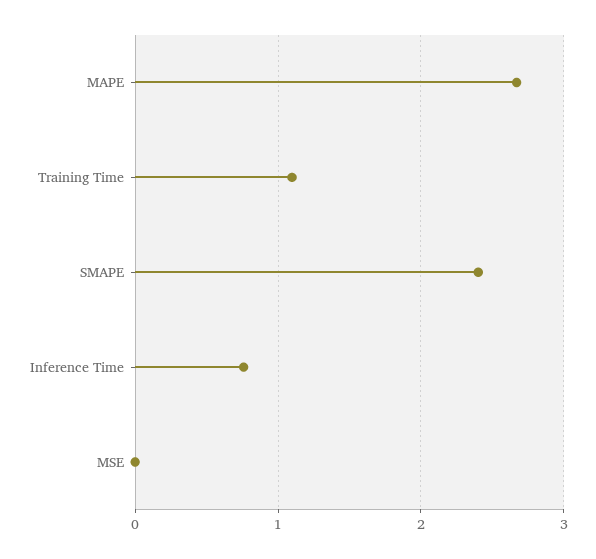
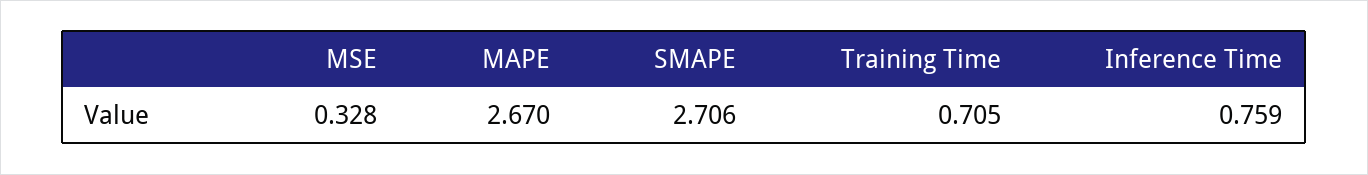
Training Time: 1.1 -> 0.705
SMAPE: 2.4 -> 2.706
MSE: 0 -> 0.328

